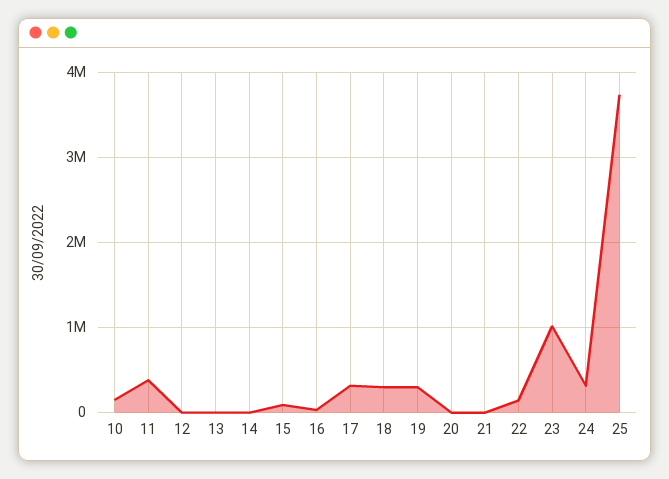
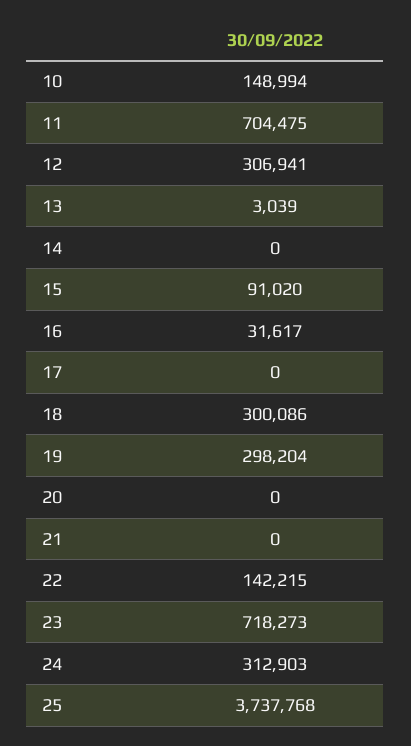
11: 400000 -> 704475
12: 0 -> 306941
17: 300000 -> 0
23: 1000000 -> 718273

